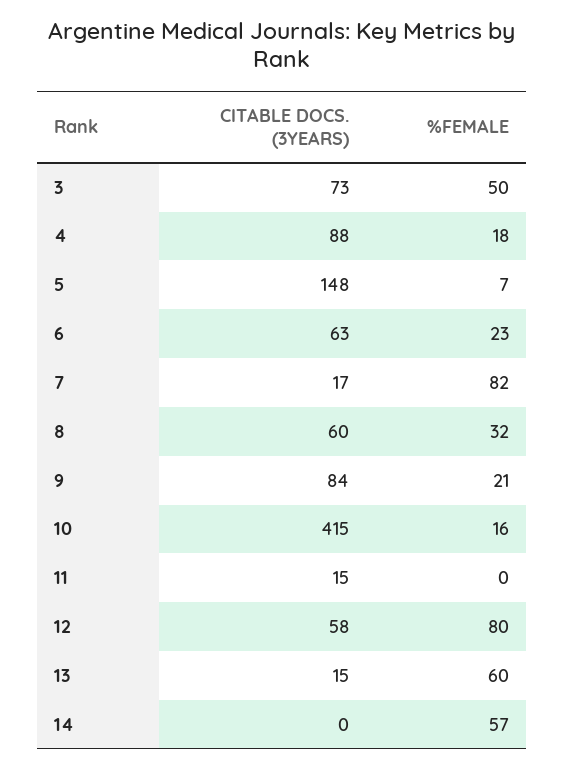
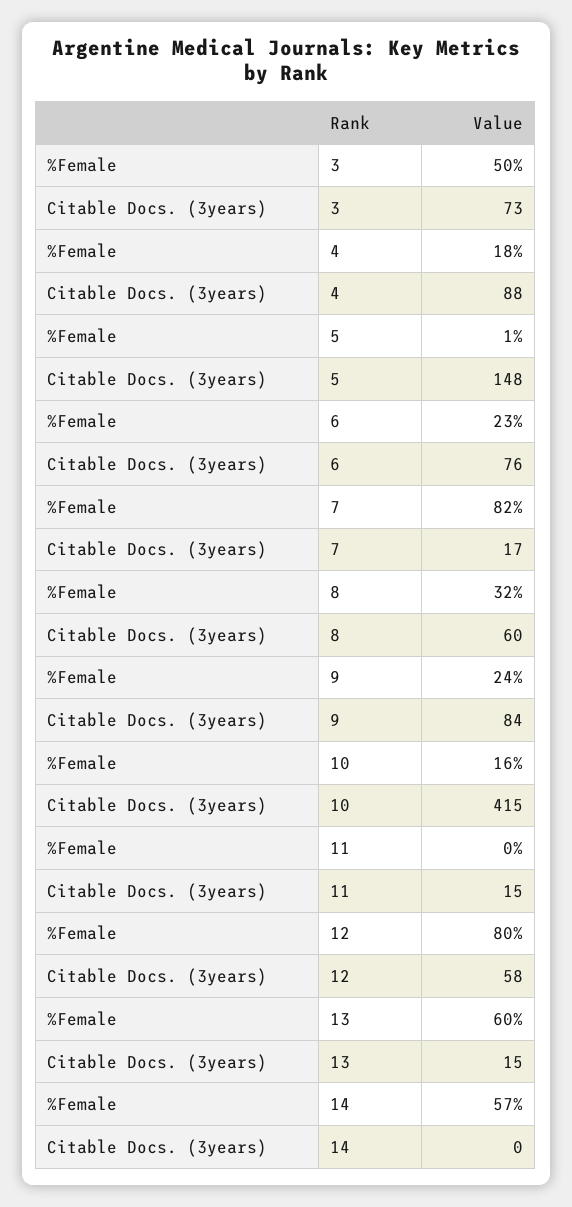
%FEMALE, 5: 7 -> 1
CITABLE DOCS. (3YEARS), 6: 63 -> 76
%FEMALE, 9: 21 -> 24

